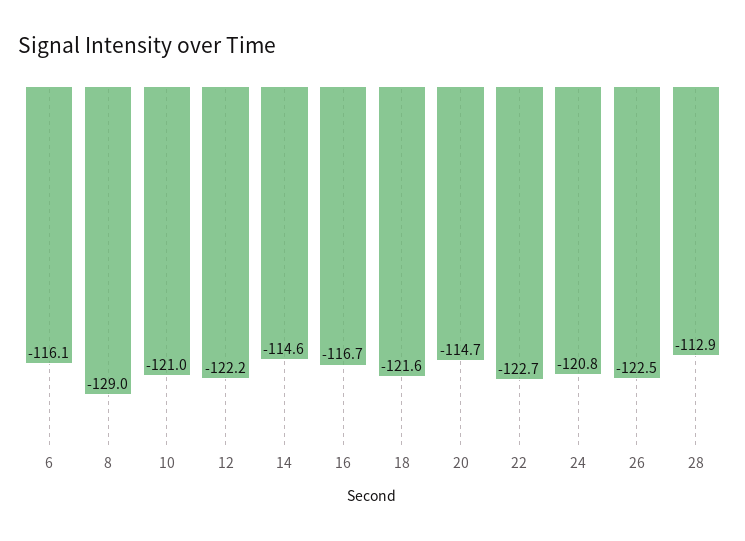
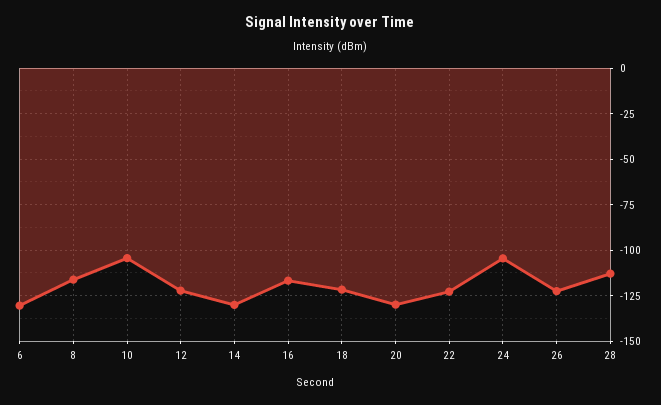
6: -116.1 -> -130
8: -129 -> -115
10: -121 -> -105
14: -114.6 -> -130
20: -114.7 -> -130
24: -120.8 -> -105

